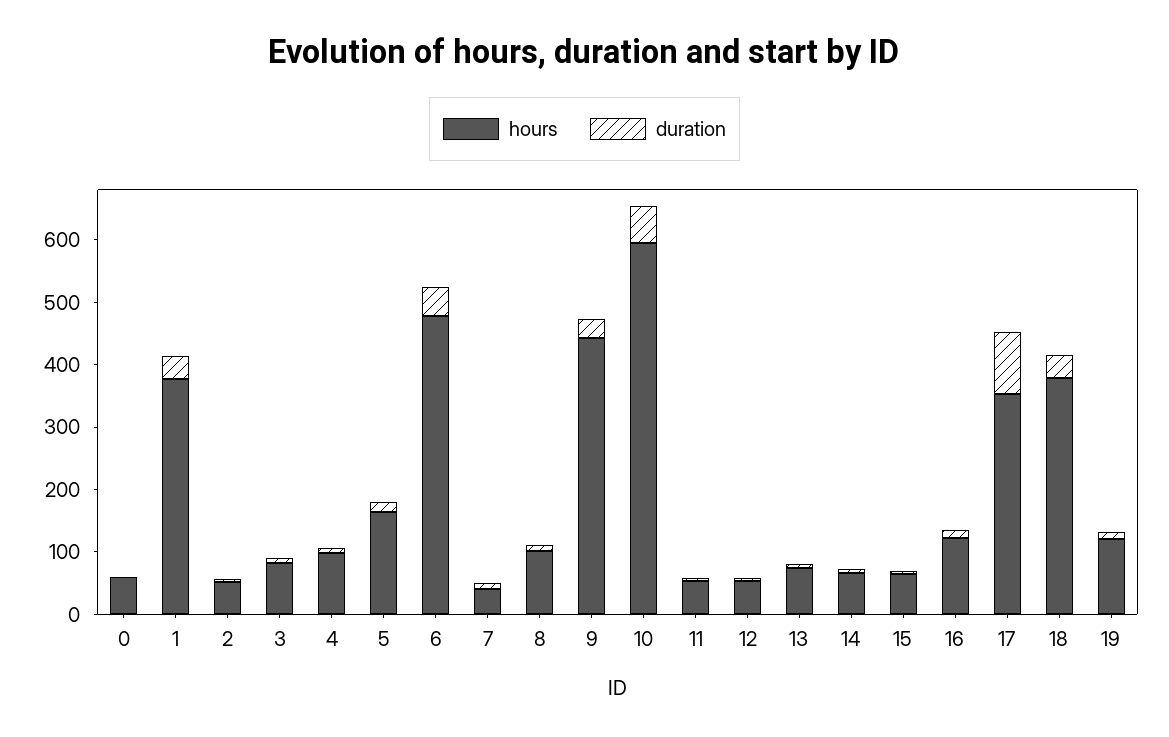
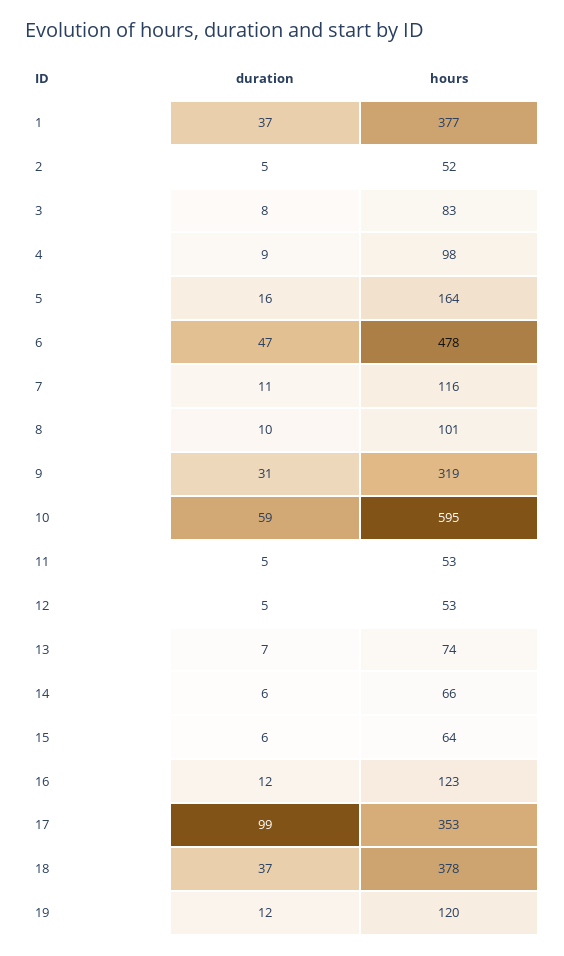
hours, 0: 60 -> none
duration, 0: 0 -> none
hours, 7: 40 -> 116
hours, 9: 440 -> 319

